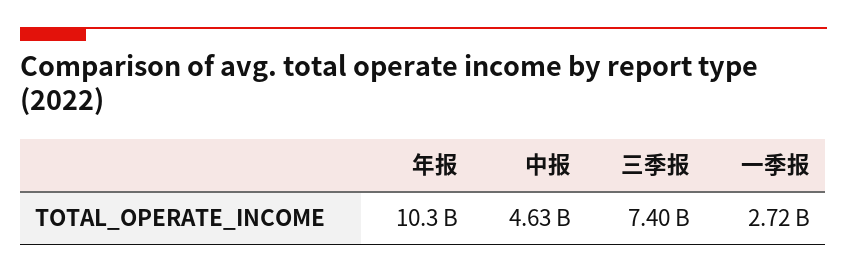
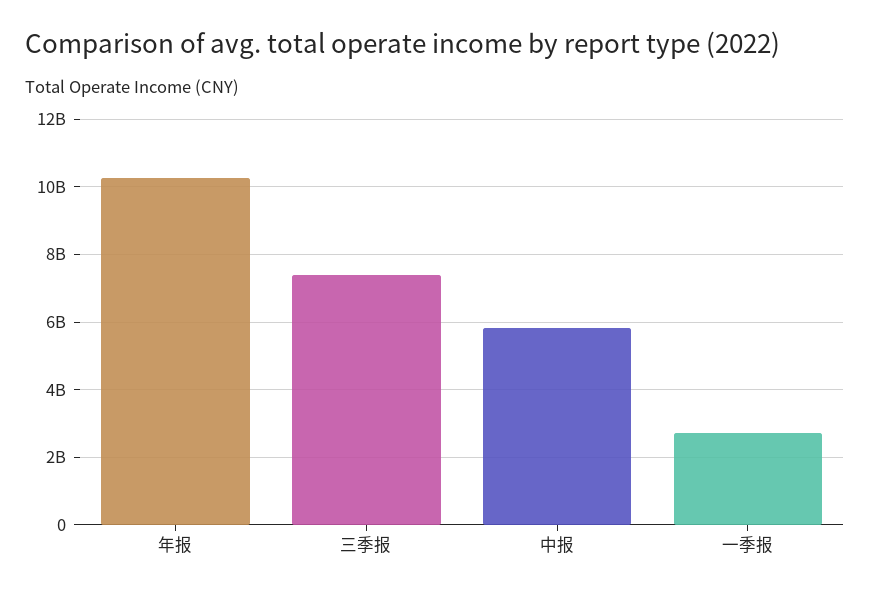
中报: 4630000000 -> 5800000000

